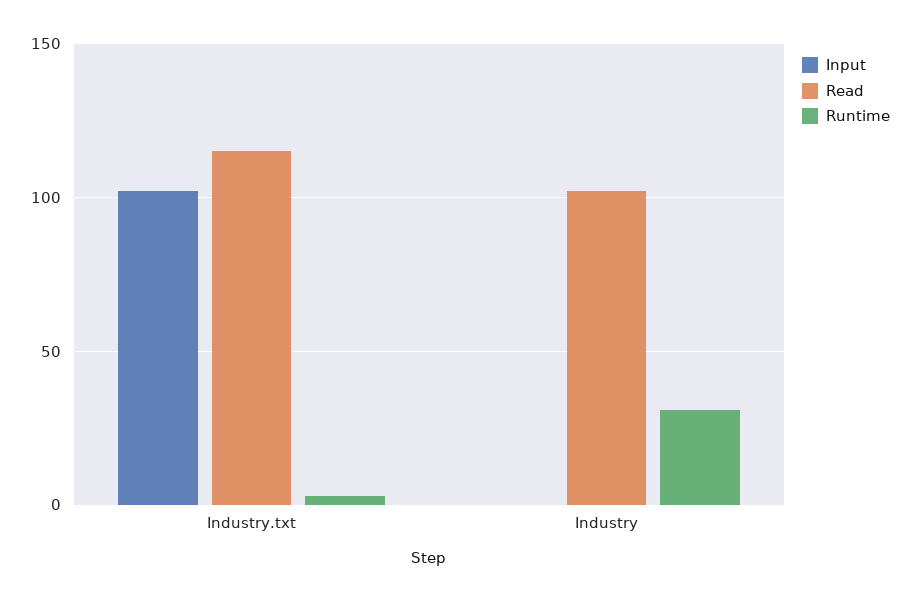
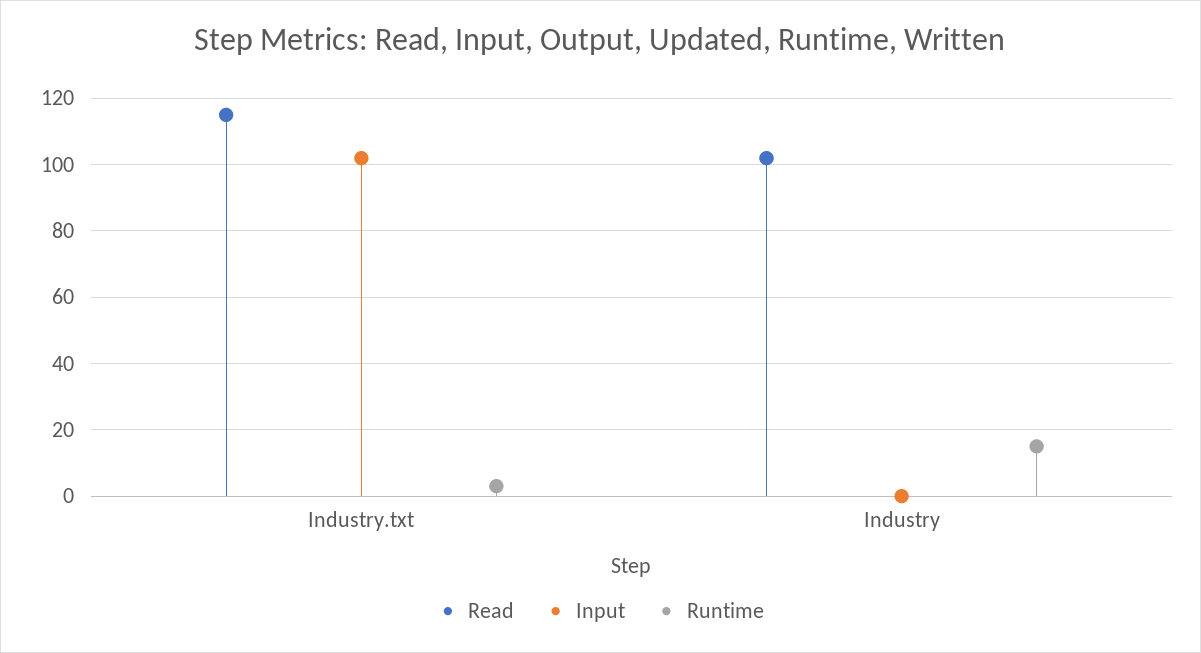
Runtime, Industry: 30 -> 15

